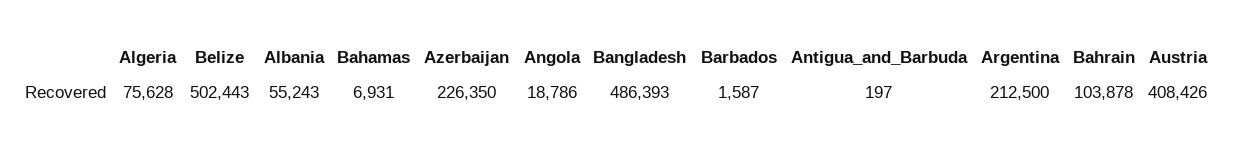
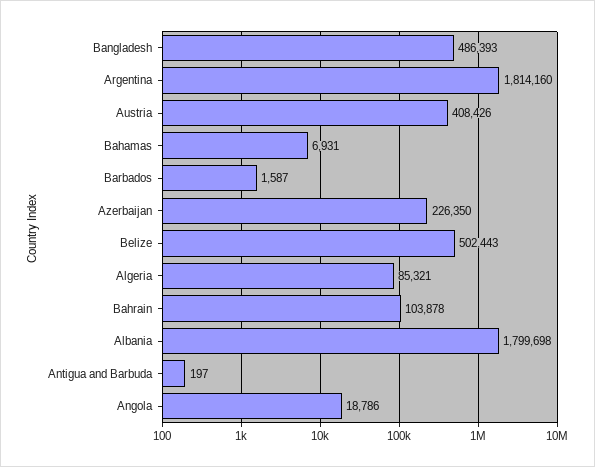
Algeria: 75628 -> 85321
Albania: 55243 -> 1799698
Argentina: 212500 -> 1814160

